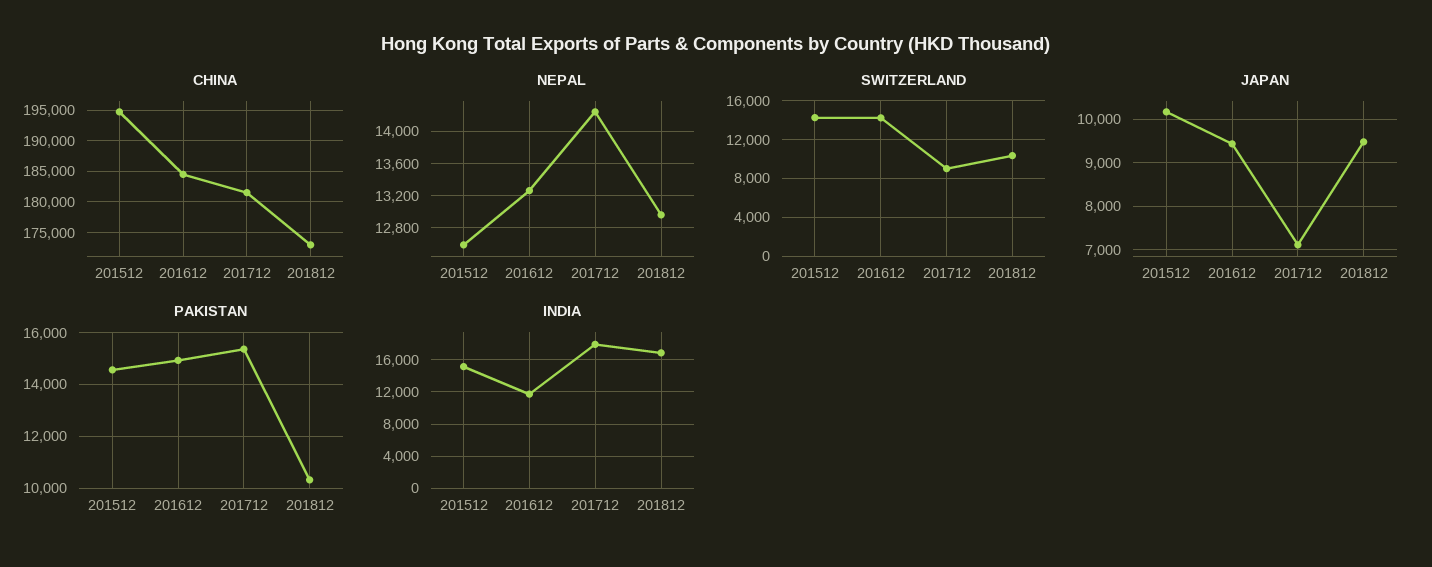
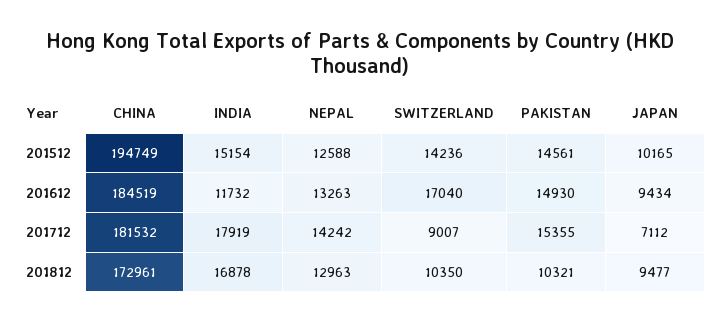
SWITZERLAND, 201612: 14000 -> 17040

